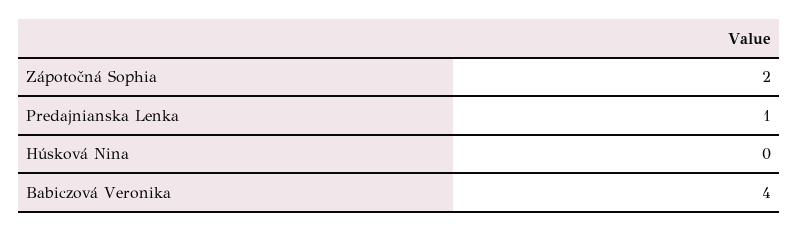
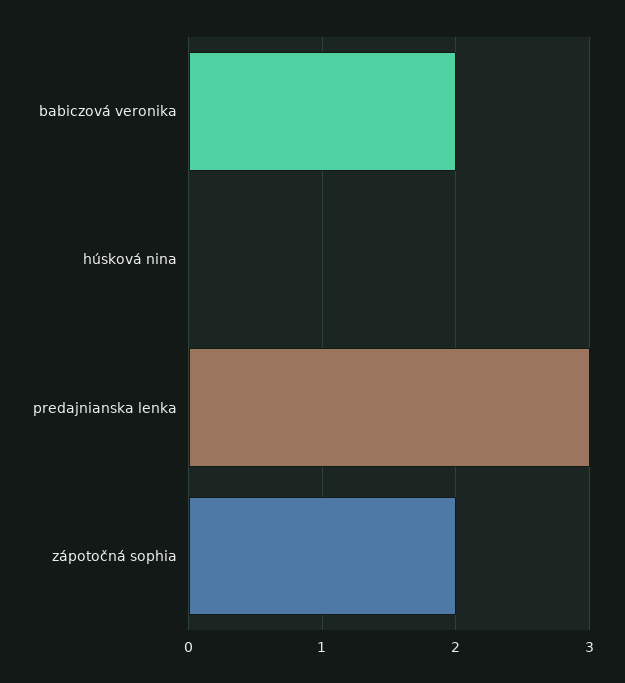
Predajnianska Lenka: 1 -> 3
Babiczová Veronika: 4 -> 2

